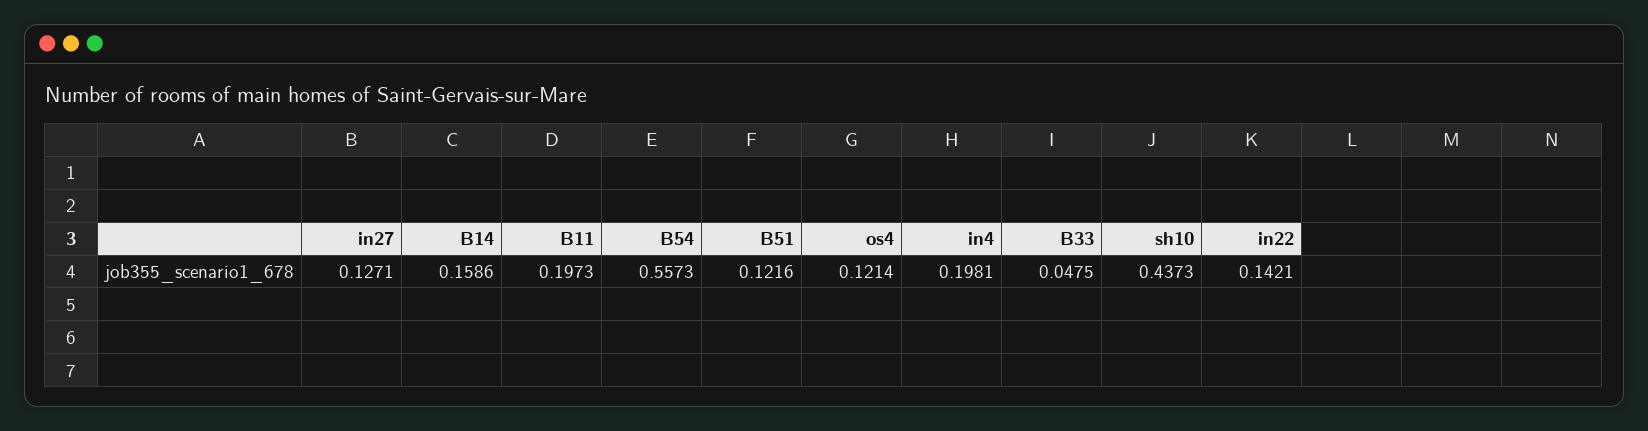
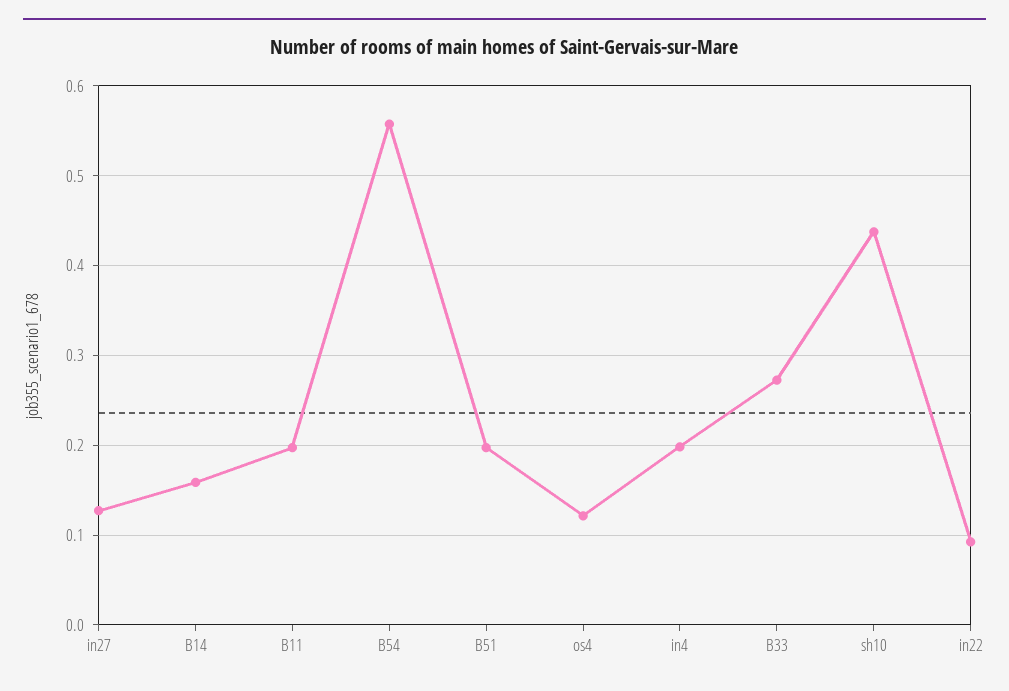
B51: 0.1216 -> 0.2
B33: 0.0475 -> 0.27
in22: 0.1421 -> 0.09

